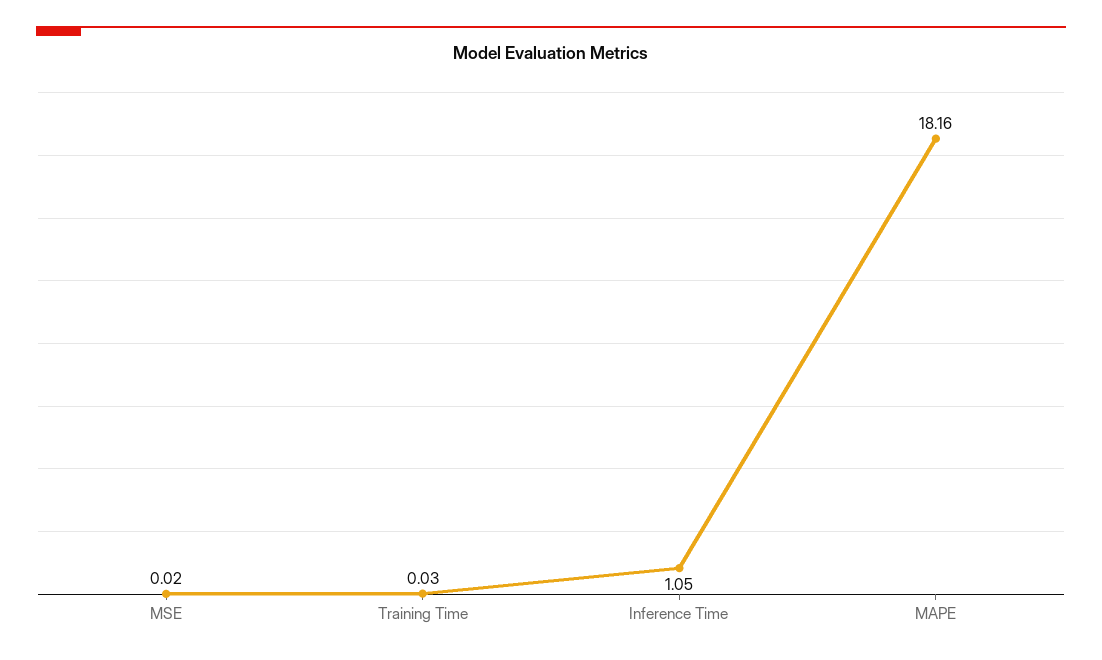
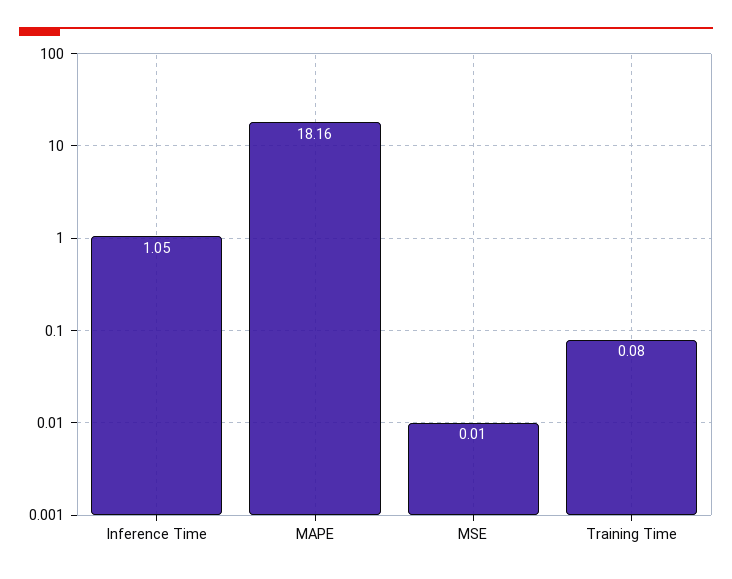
MSE: 0.02 -> 0.01
Training Time: 0.03 -> 0.08

